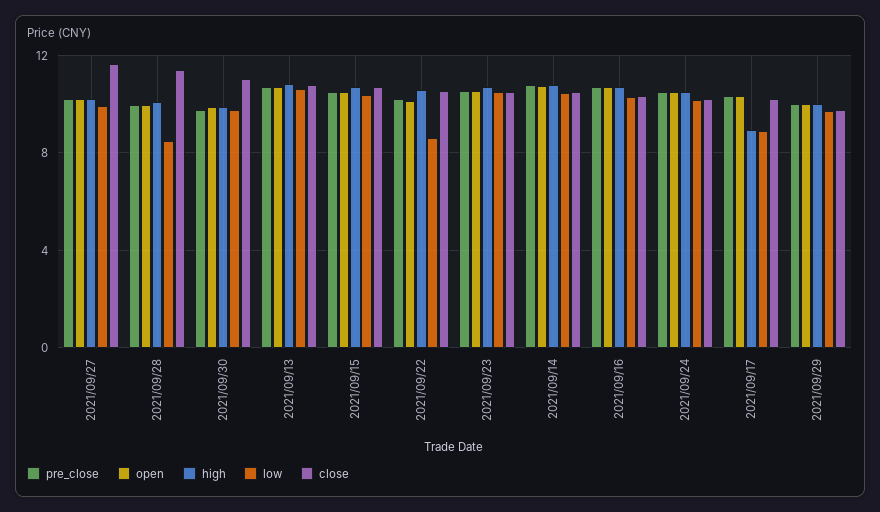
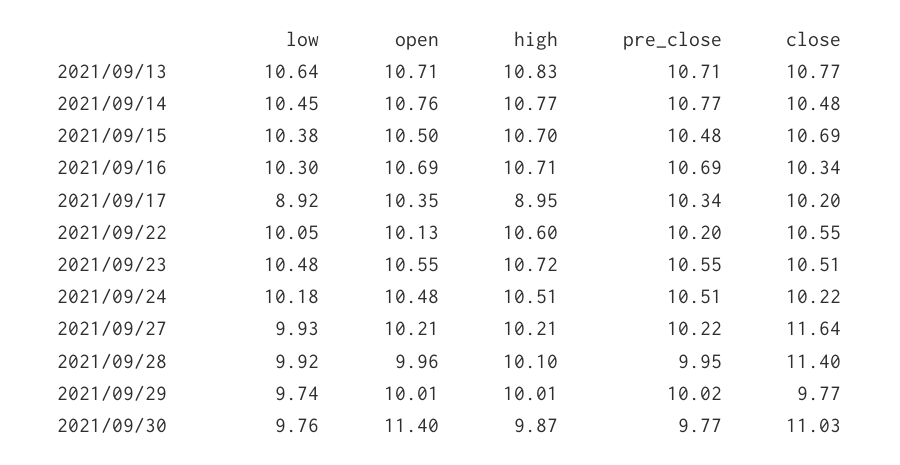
low, 2021/09/28: 8.5 -> 9.92
open, 2021/09/30: 10 -> 11.4
low, 2021/09/22: 8.5 -> 10.05

